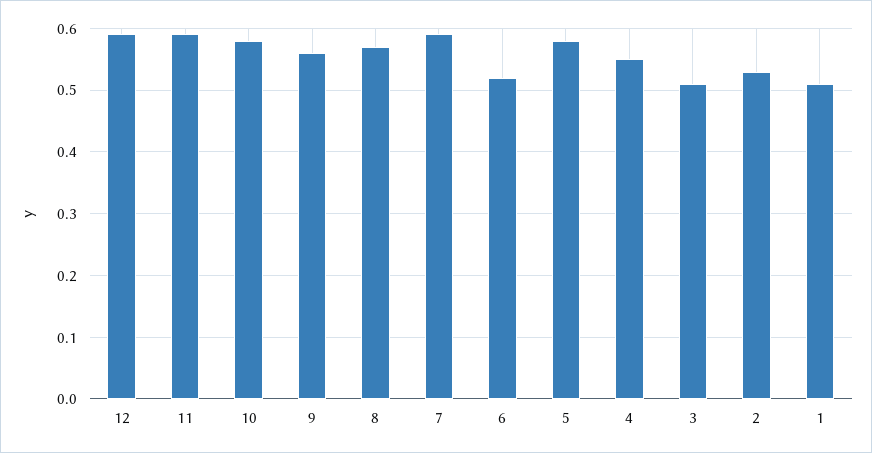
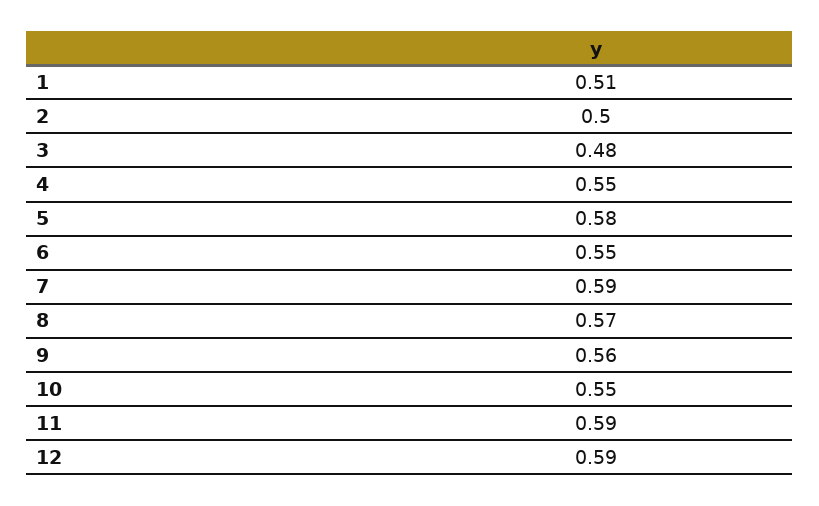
10: 0.58 -> 0.55
6: 0.52 -> 0.55
3: 0.51 -> 0.48
2: 0.53 -> 0.5

